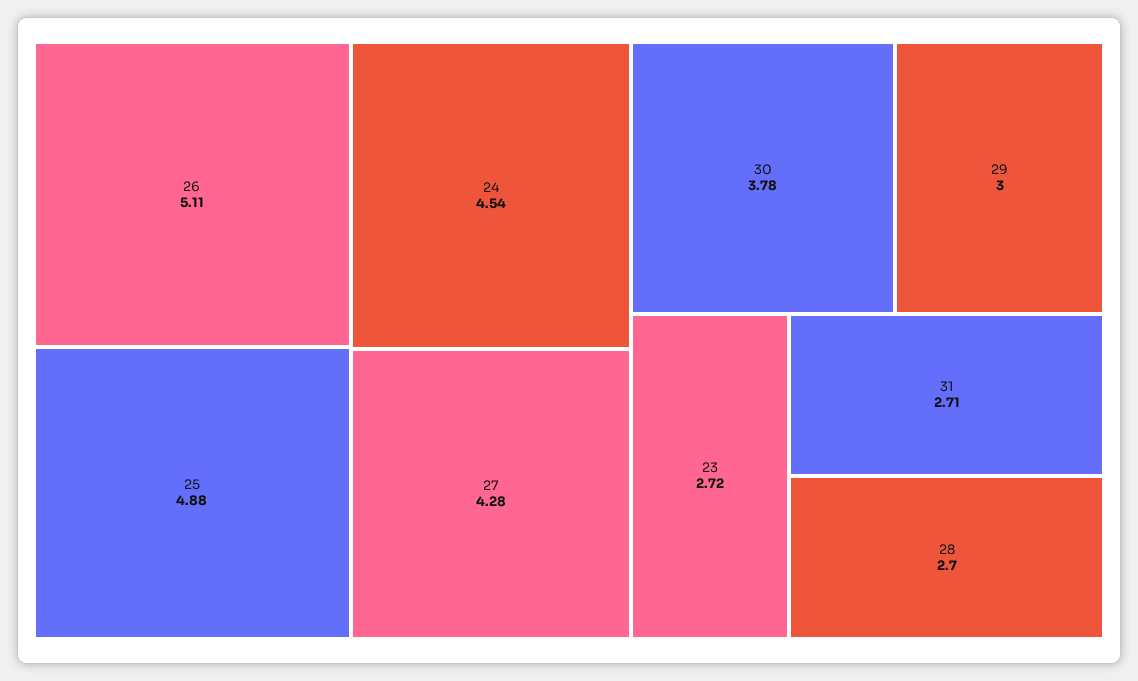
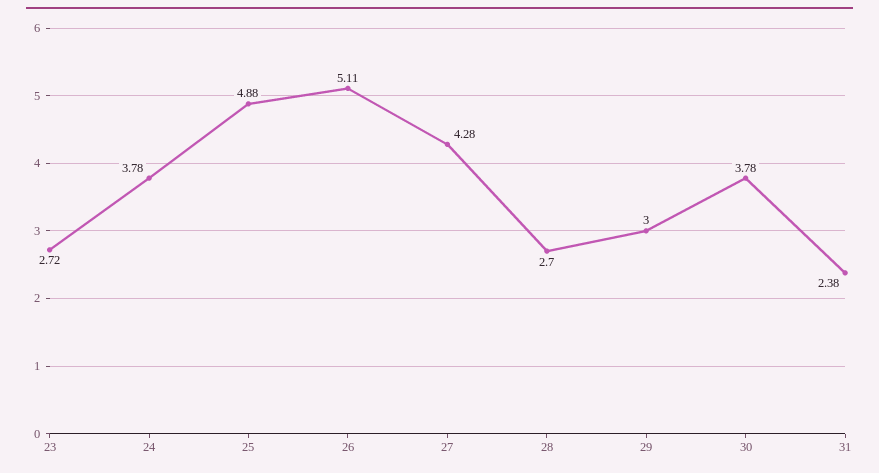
24: 4.54 -> 3.78
31: 2.71 -> 2.38

